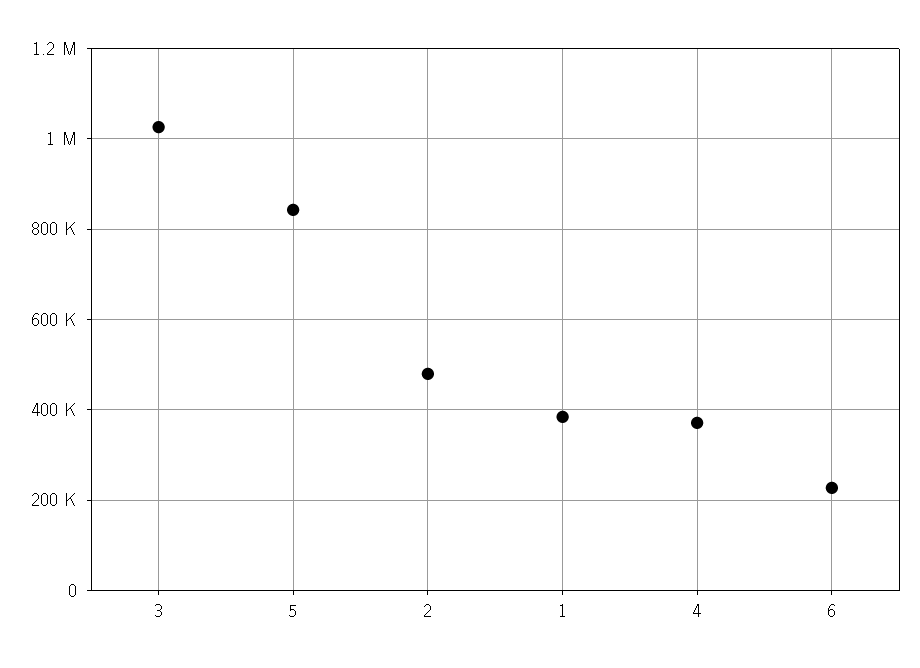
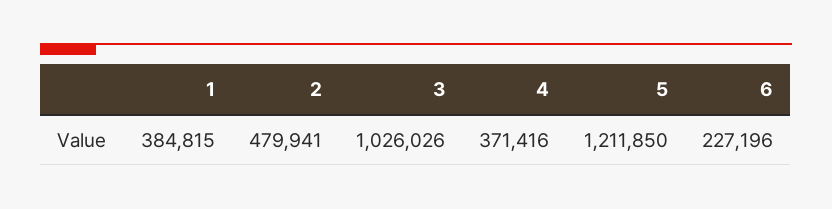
5: 840000 -> 1211850

